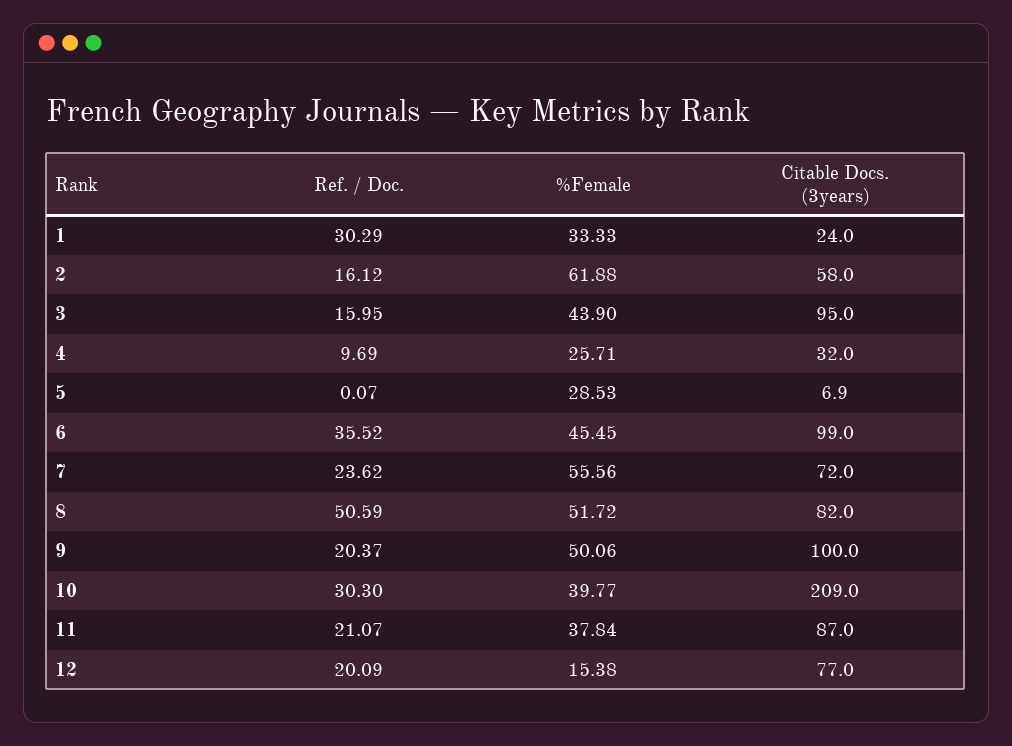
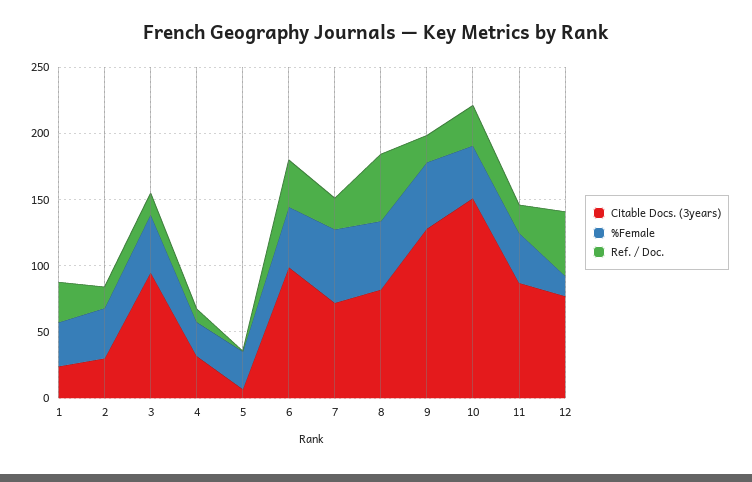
%Female, 2: 61.88 -> 40
Citable Docs. (3years), 2: 58 -> 30
Citable Docs. (3years), 9: 100 -> 130
Citable Docs. (3years), 10: 209 -> 150
Ref. / Doc., 12: 20.09 -> 50

